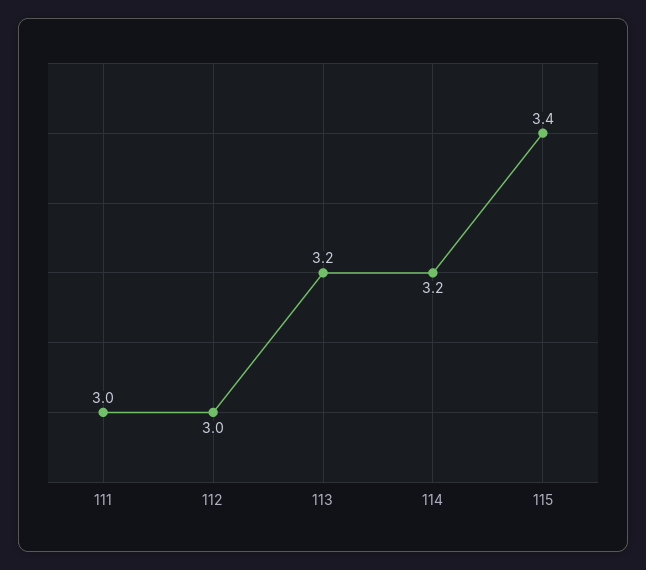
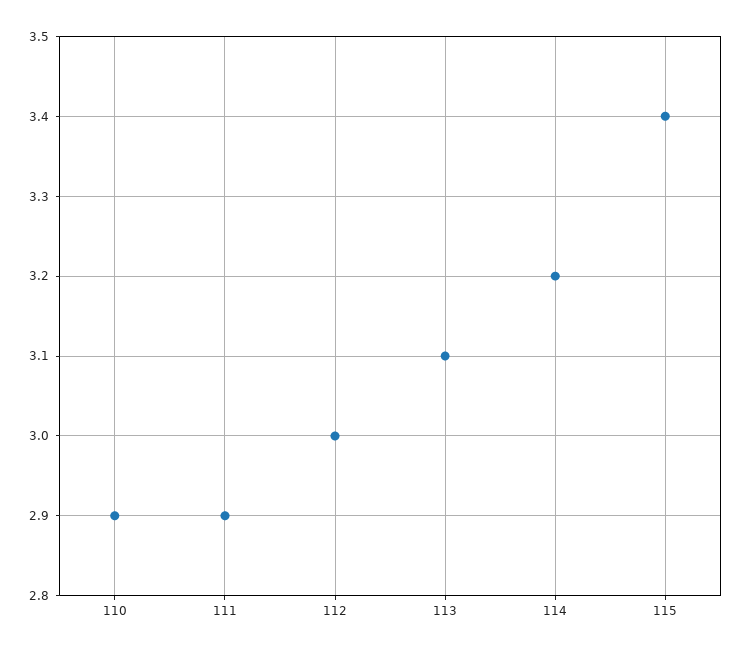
111: 3 -> 2.9
113: 3.2 -> 3.1
110: none -> 2.9

